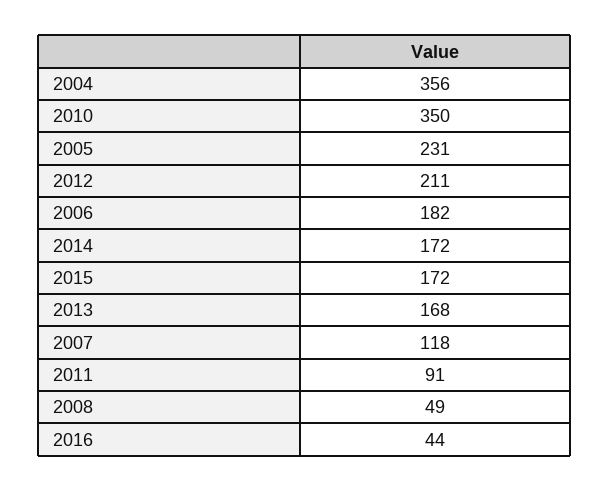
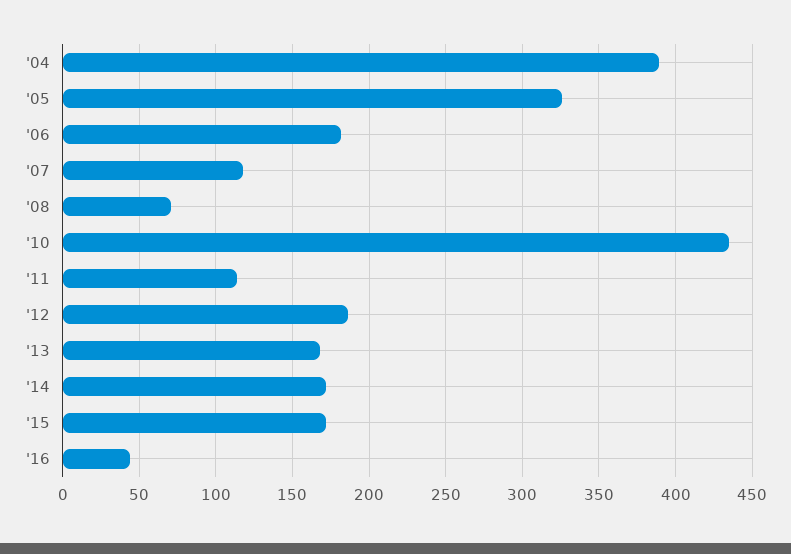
2004: 356 -> 390
2010: 350 -> 435
2005: 231 -> 325
2012: 211 -> 185
2011: 91 -> 115
2008: 49 -> 70

